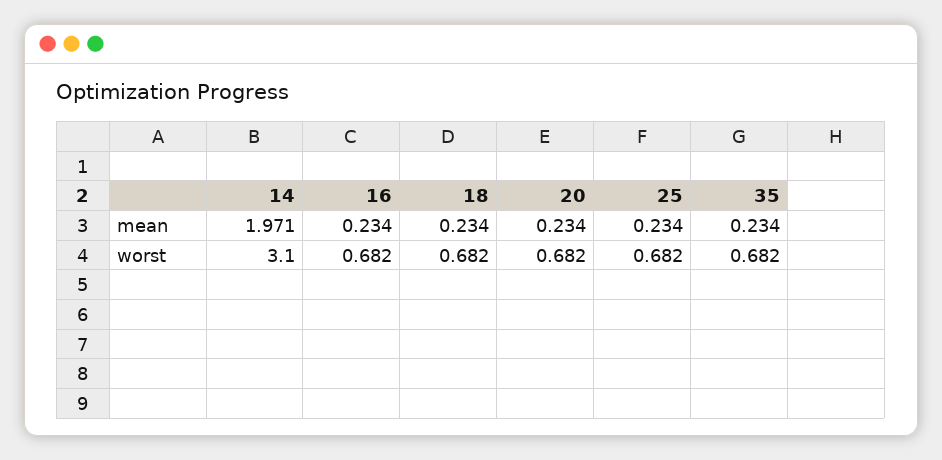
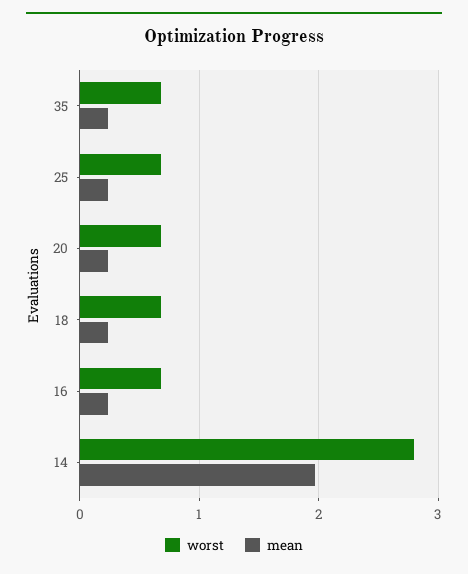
worst, 14: 3.1 -> 2.8

